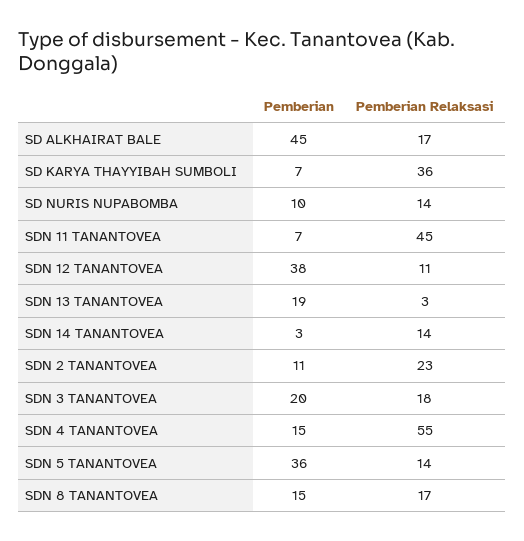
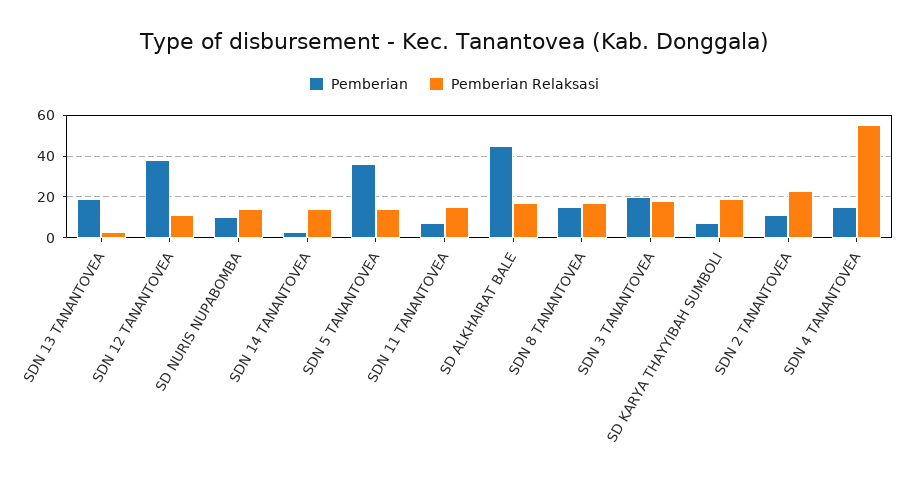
Pemberian Relaksasi, SD KARYA THAYYIBAH SUMBOLI: 36 -> 20
Pemberian Relaksasi, SDN 11 TANANTOVEA: 45 -> 15

